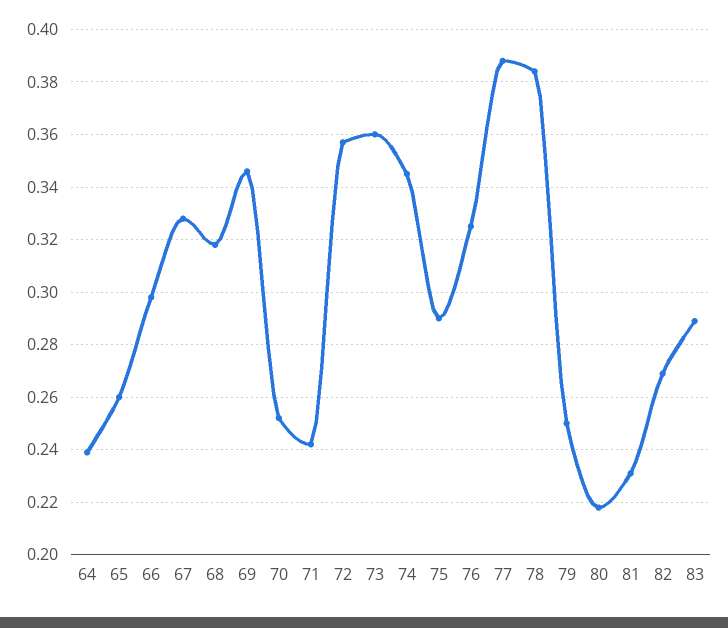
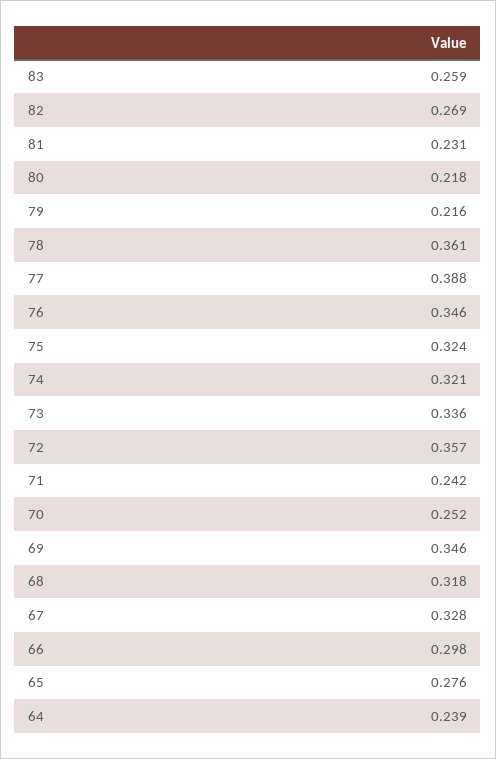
65: 0.26 -> 0.276
73: 0.36 -> 0.336
74: 0.345 -> 0.321
75: 0.29 -> 0.324
76: 0.325 -> 0.346
78: 0.385 -> 0.361
79: 0.25 -> 0.216
83: 0.29 -> 0.259

